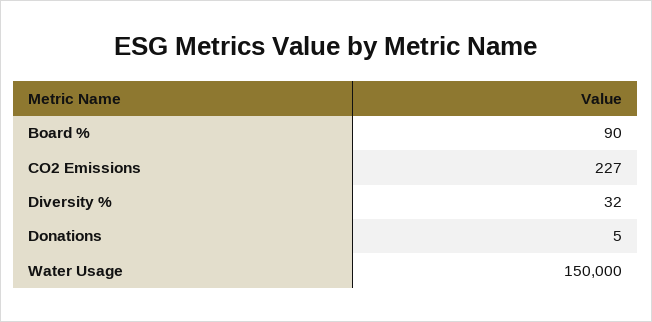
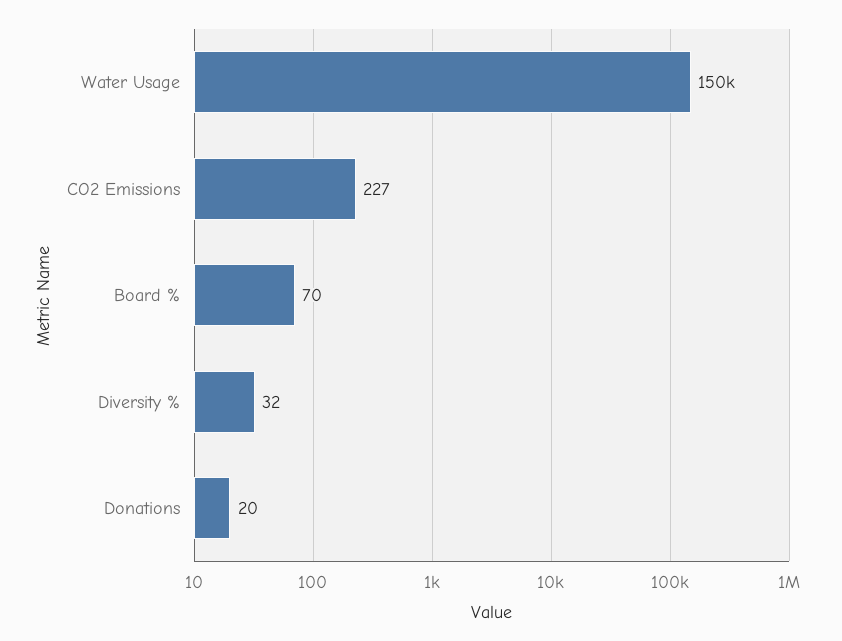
Board %: 90 -> 70
Donations: 5 -> 20

